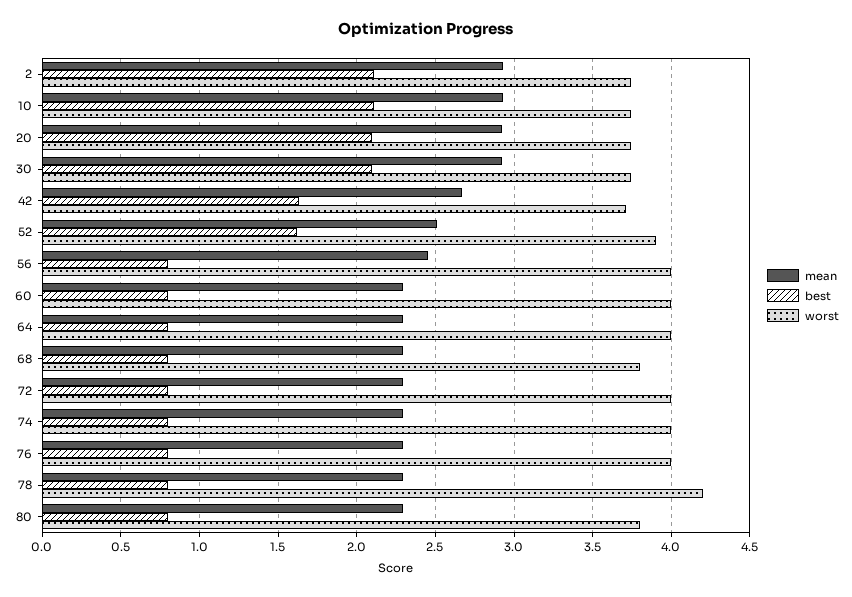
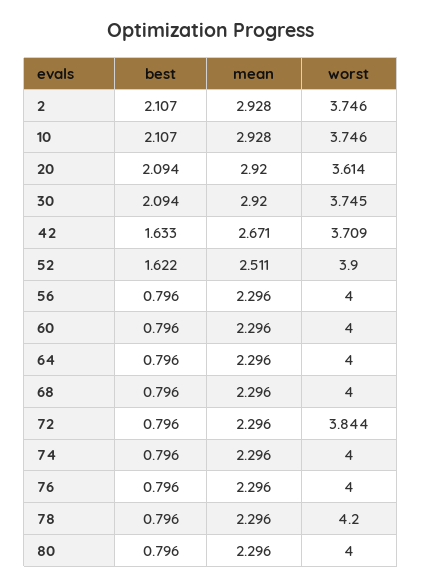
worst, 20: 3.75 -> 3.614
mean, 56: 2.45 -> 2.296
worst, 68: 3.8 -> 4
worst, 72: 4 -> 3.844
worst, 80: 3.8 -> 4

